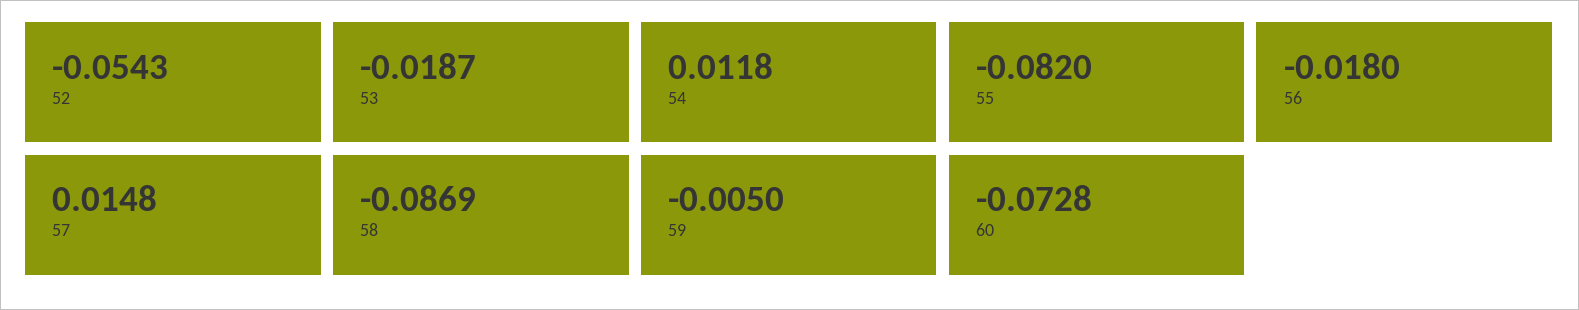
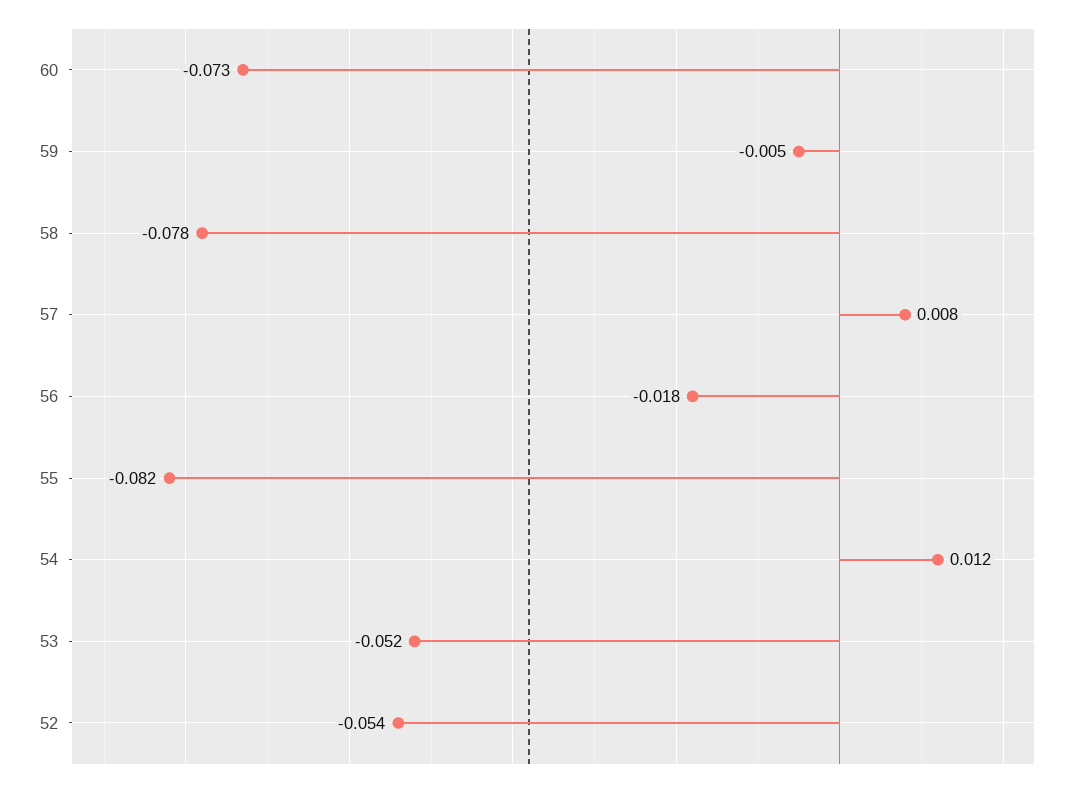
53: -0.0187 -> -0.052
57: 0.0148 -> 0.008
58: -0.0869 -> -0.078

